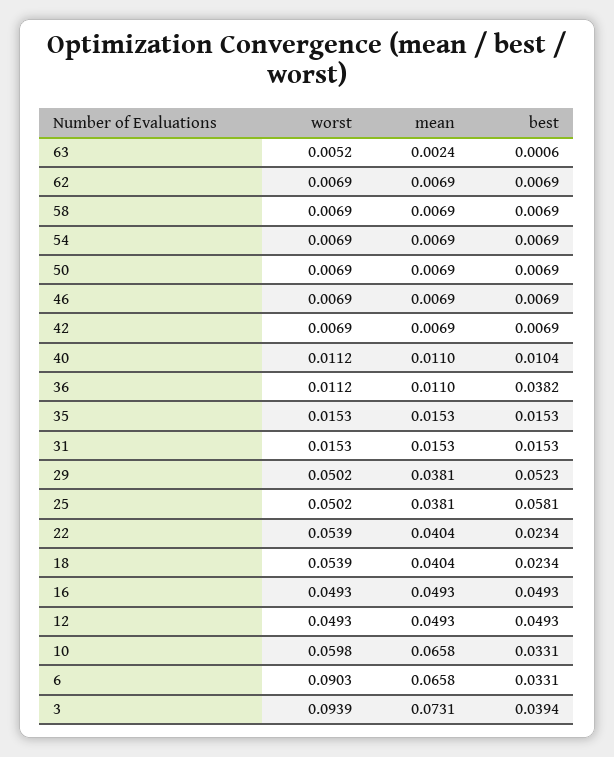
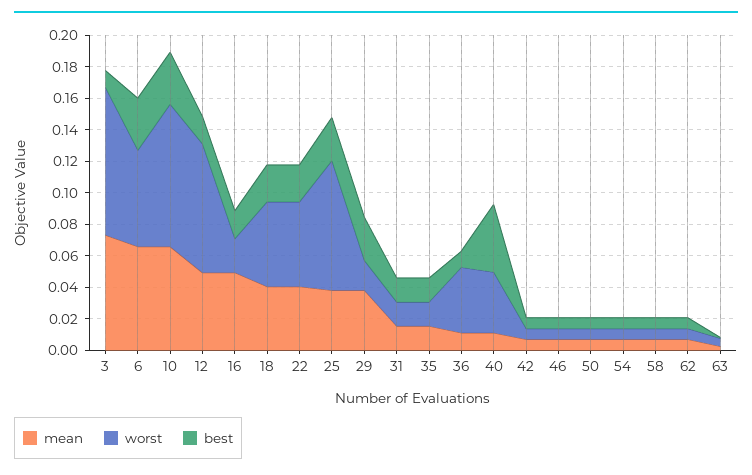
worst, 40: 0.0112 -> 0.04
best, 40: 0.0104 -> 0.04
worst, 36: 0.0112 -> 0.04
best, 36: 0.0382 -> 0.01
worst, 29: 0.0502 -> 0.02
best, 29: 0.0523 -> 0.03
worst, 25: 0.0502 -> 0.08
best, 25: 0.0581 -> 0.03
worst, 16: 0.0493 -> 0.02
best, 16: 0.0493 -> 0.02
worst, 12: 0.0493 -> 0.08
best, 12: 0.0493 -> 0.02
worst, 10: 0.0598 -> 0.09
worst, 6: 0.0903 -> 0.06
best, 3: 0.0394 -> 0.01

